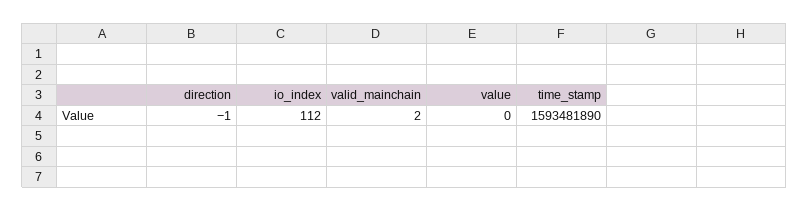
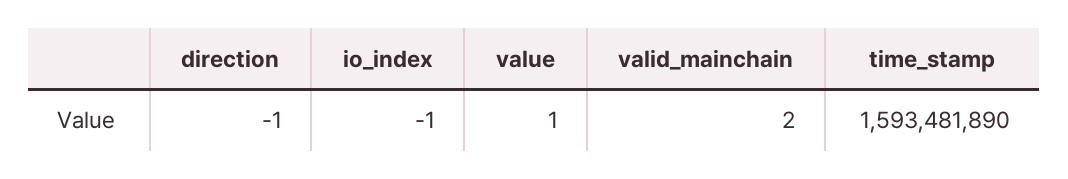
io_index: 112 -> -1
value: 0 -> 1

